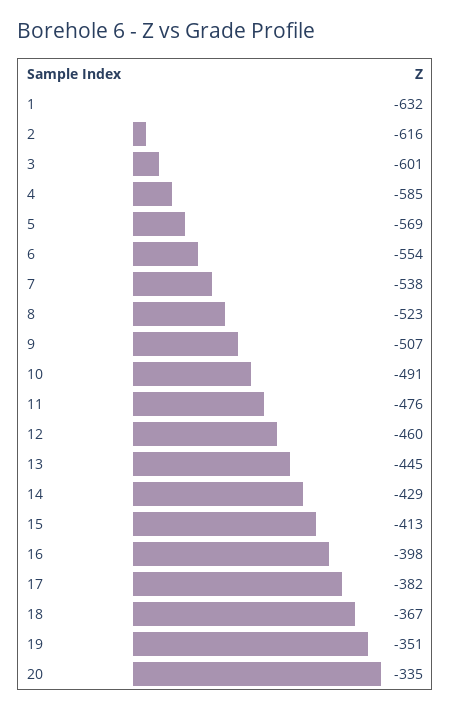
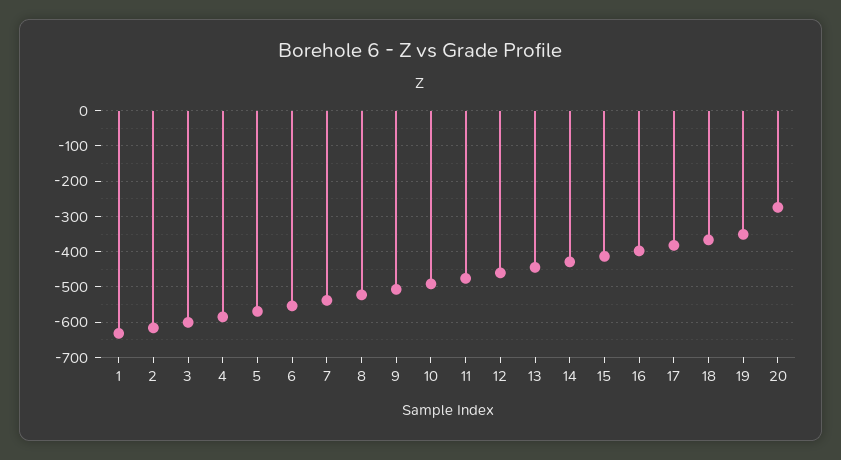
20: -335 -> -280

